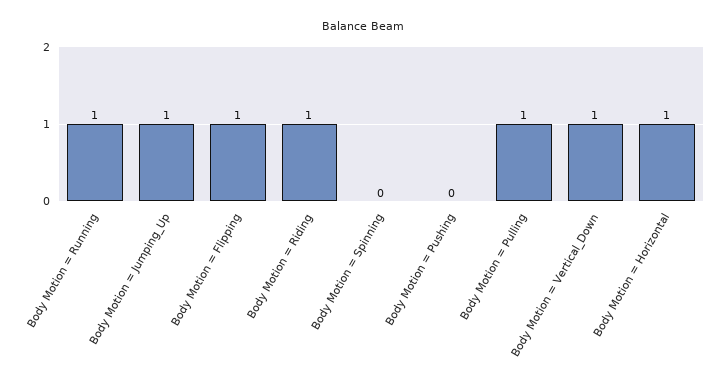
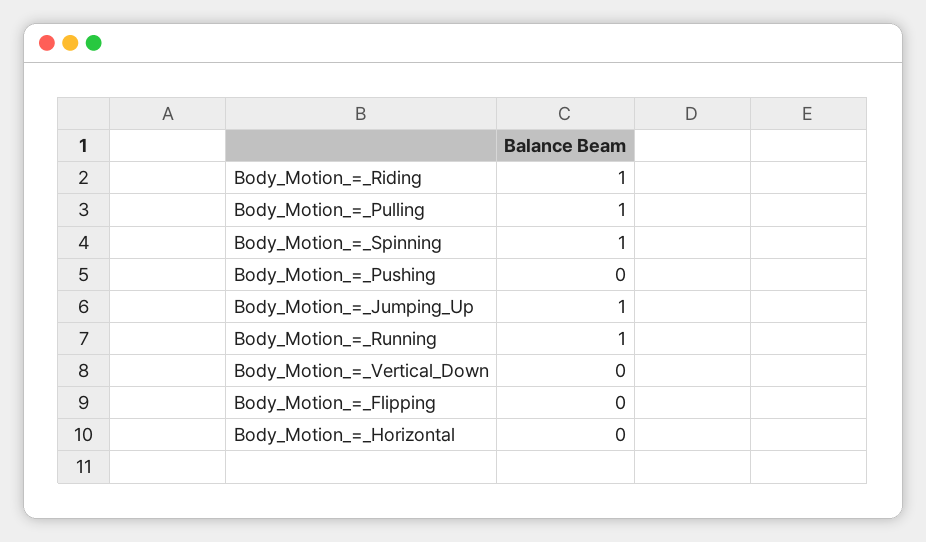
Body Motion = Flipping: 1 -> 0
Body Motion = Spinning: 0 -> 1
Body Motion = Vertical_Down: 1 -> 0
Body Motion = Horizontal: 1 -> 0

